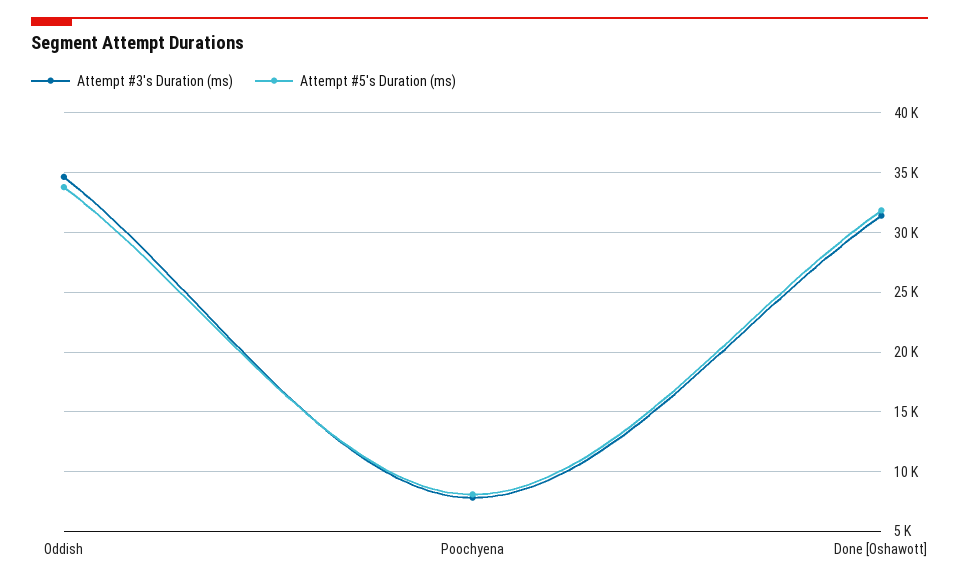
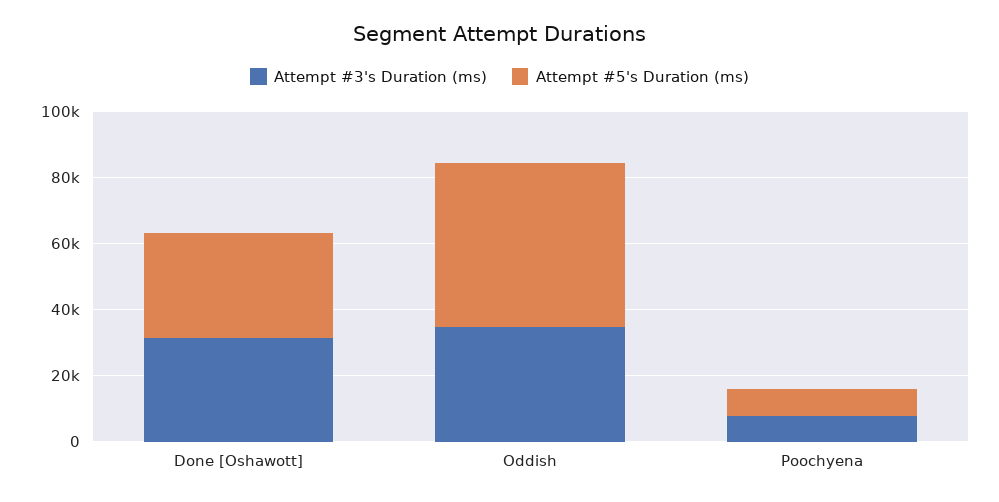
Attempt #5's Duration (ms), Oddish: 34000 -> 50000

